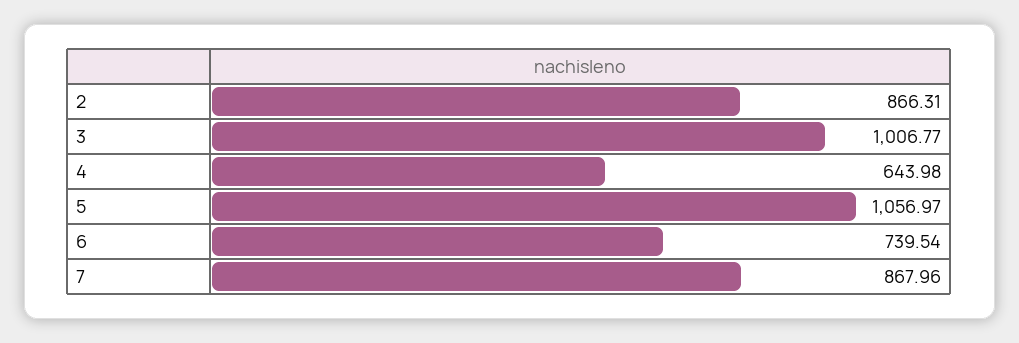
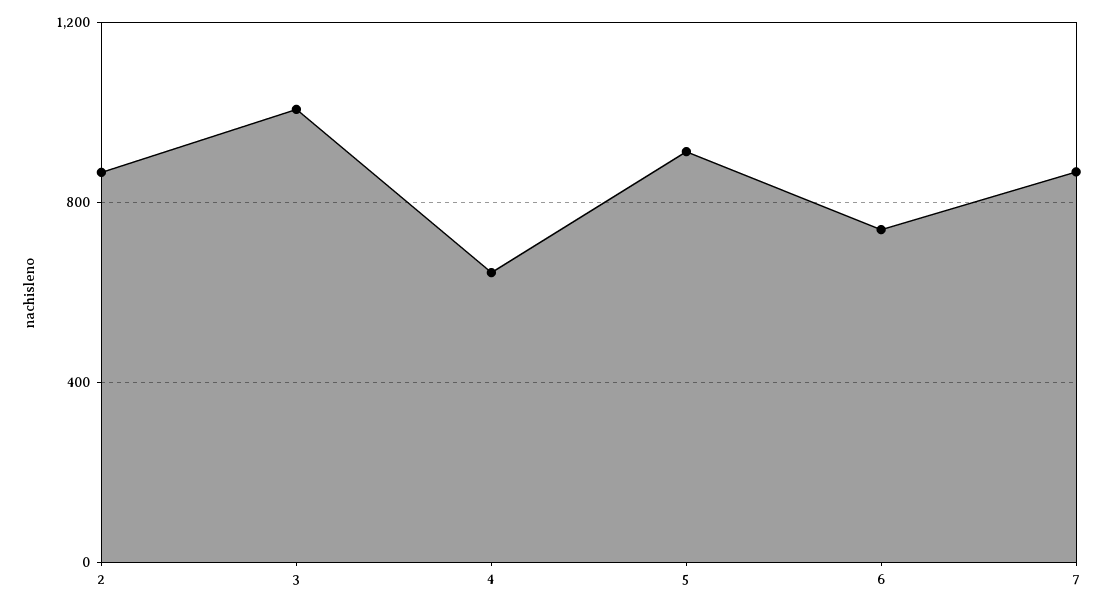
5: 1056.97 -> 900

